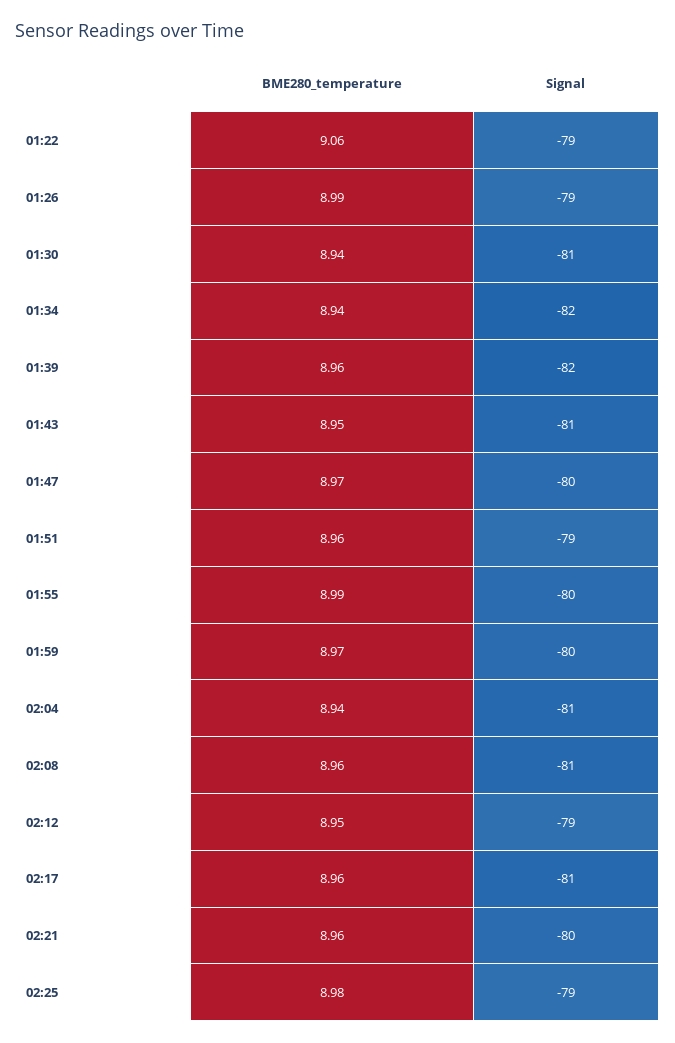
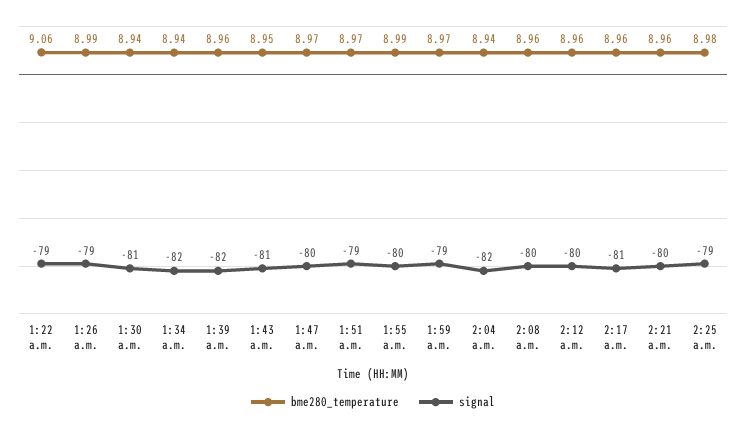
BME280_temperature, 01:51: 8.96 -> 8.97
Signal, 01:59: -80 -> -79
Signal, 02:04: -81 -> -82
Signal, 02:08: -81 -> -80
BME280_temperature, 02:12: 8.95 -> 8.96
Signal, 02:12: -79 -> -80

